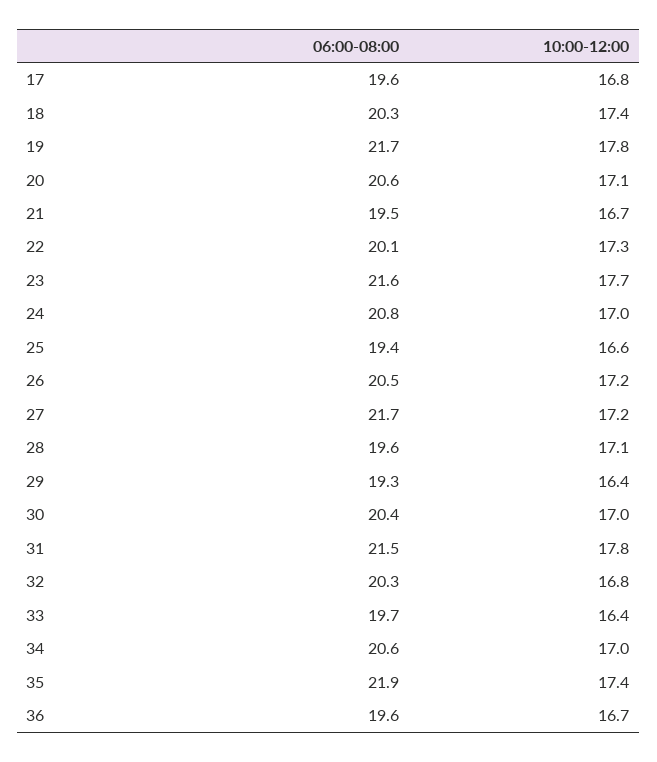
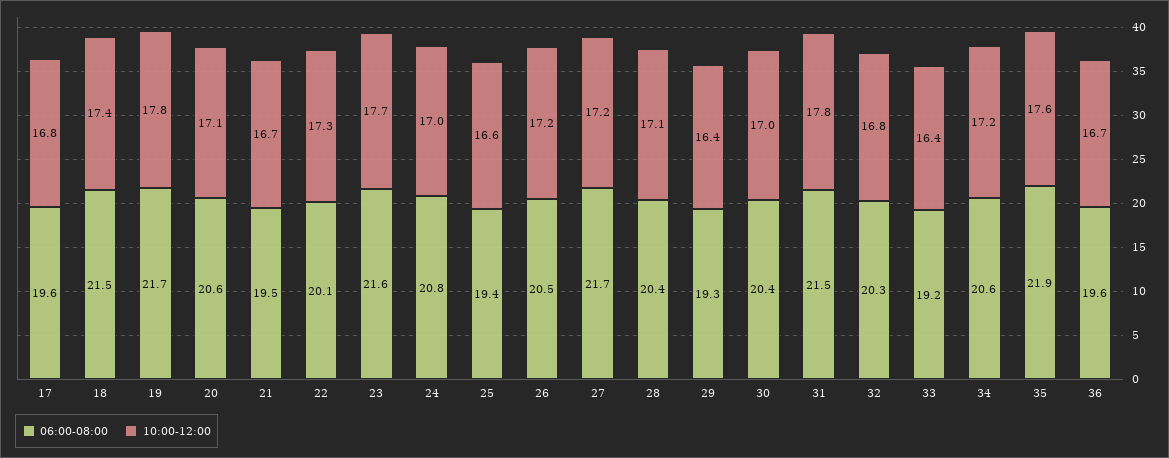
06:00-08:00, 18: 20.3 -> 21.5
06:00-08:00, 28: 19.6 -> 20.4
06:00-08:00, 33: 19.7 -> 19.2
10:00-12:00, 34: 17 -> 17.2
10:00-12:00, 35: 17.4 -> 17.6

